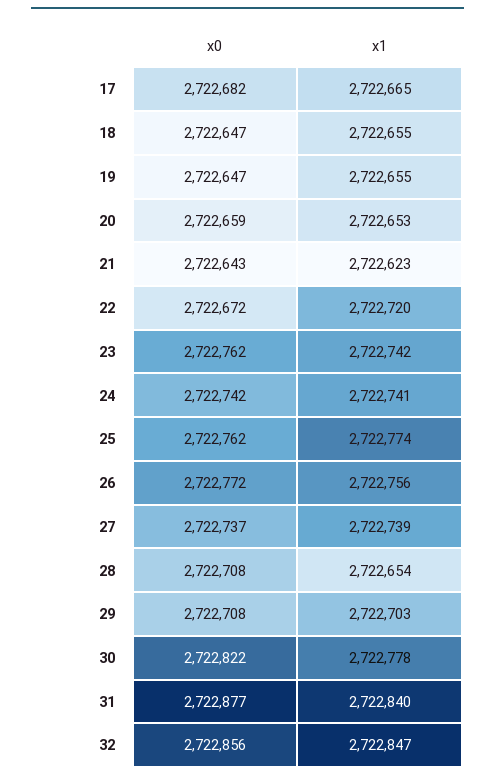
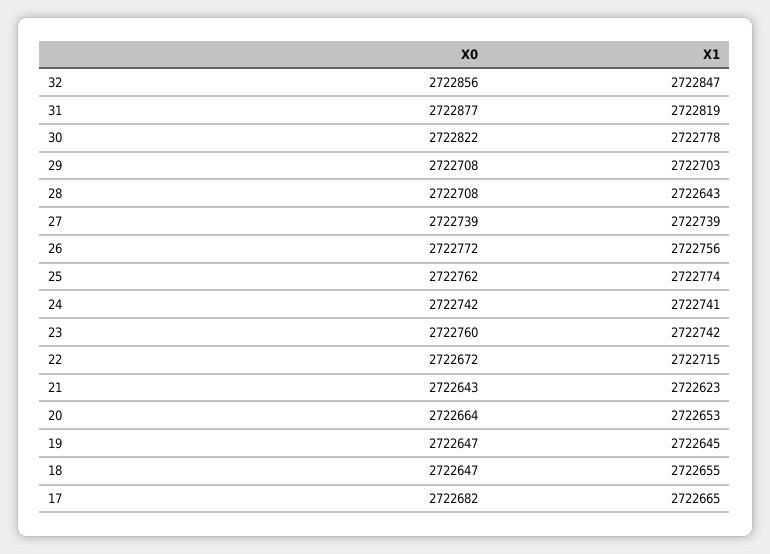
x1, 19: 2722655 -> 2722645
x0, 20: 2722659 -> 2722664
x1, 22: 2722720 -> 2722715
x0, 23: 2722762 -> 2722760
x0, 27: 2722737 -> 2722739
x1, 28: 2722654 -> 2722643
x1, 31: 2722840 -> 2722819

